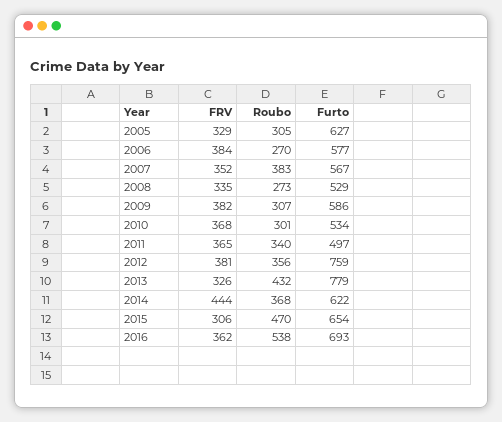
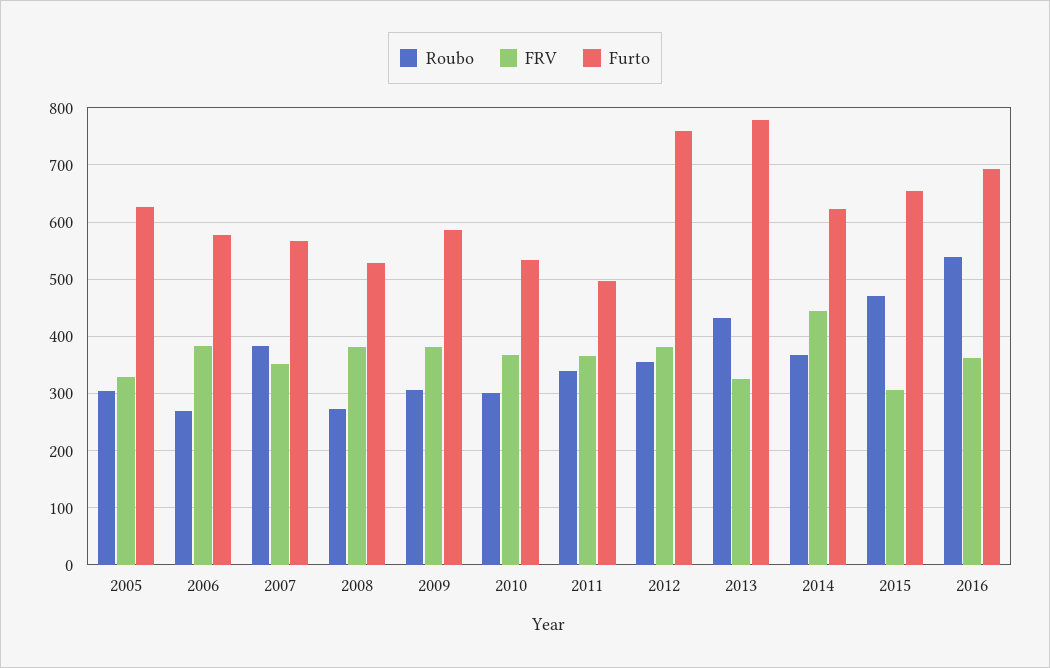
FRV, 2008: 335 -> 380

